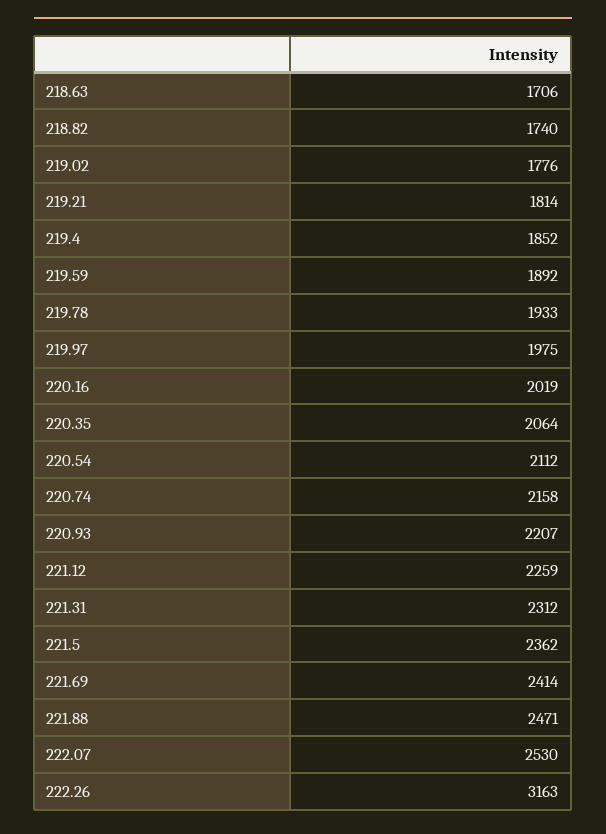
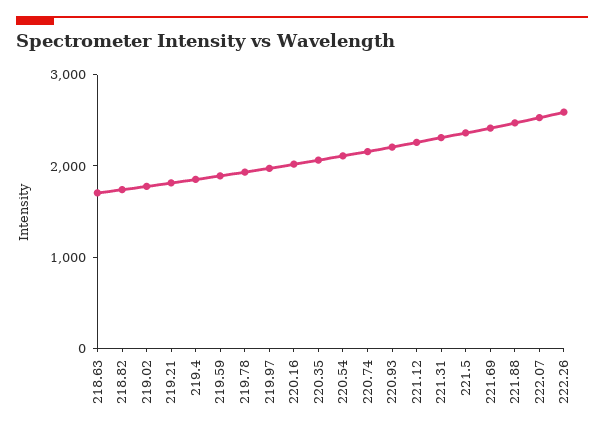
222.26: 3163 -> 2600

